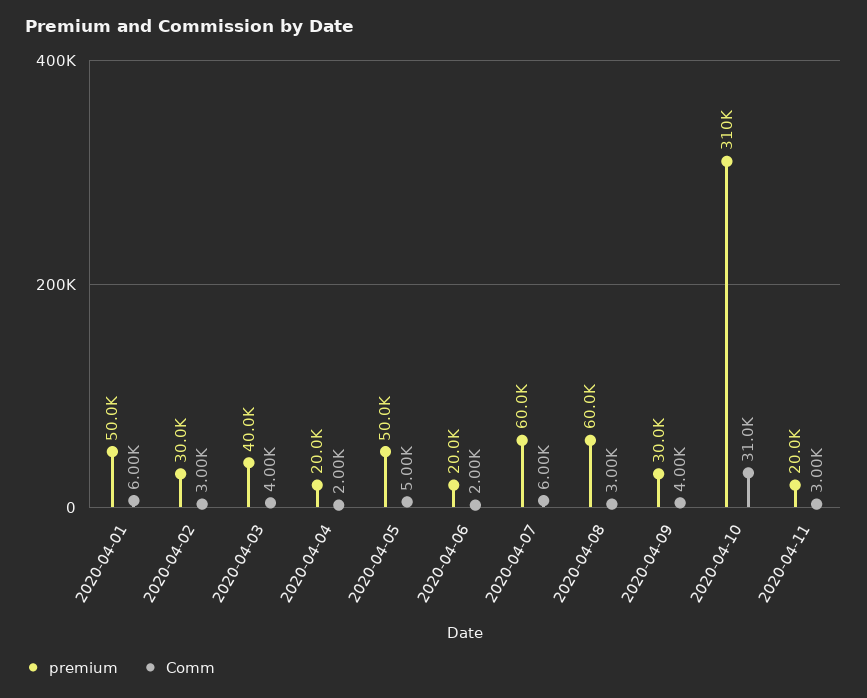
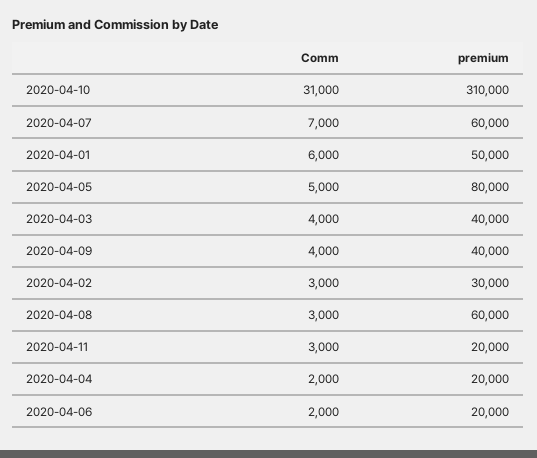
premium, 2020-04-05: 50000 -> 80000
Comm, 2020-04-07: 6000 -> 7000
premium, 2020-04-09: 30000 -> 40000

